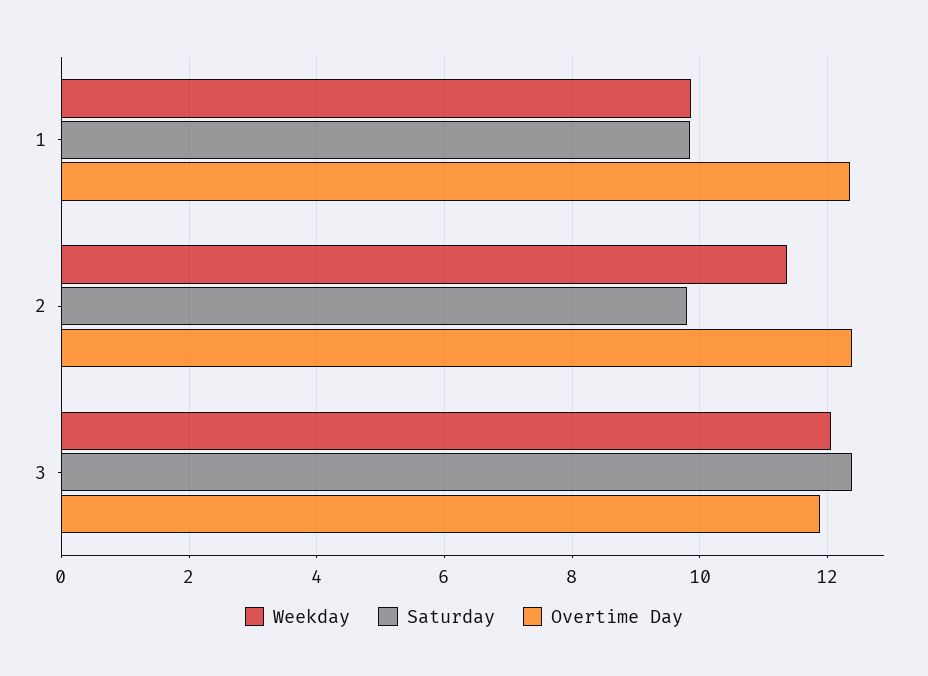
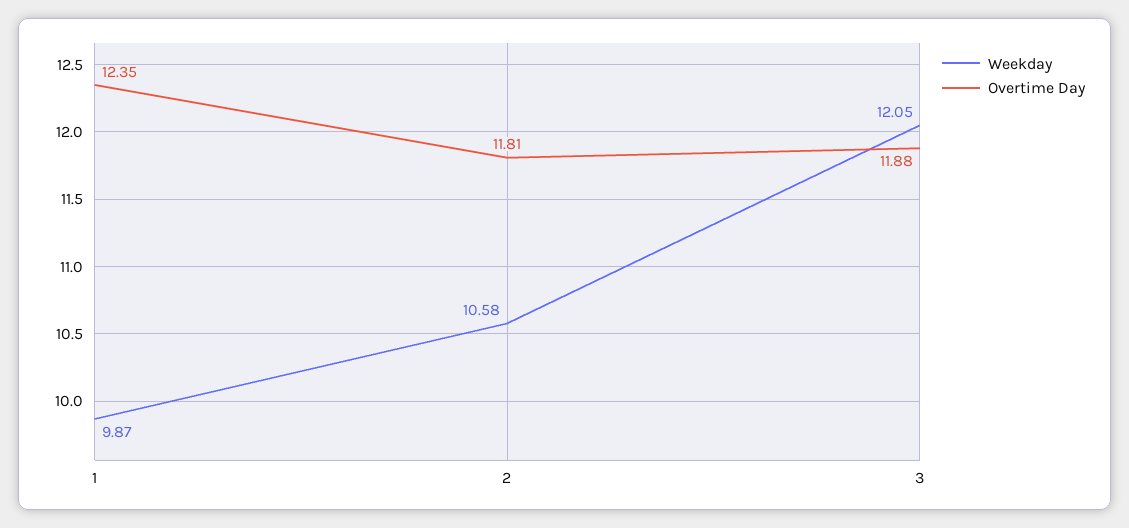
Saturday, 1: 9.8 -> none
Weekday, 2: 11.4 -> 10.58
Saturday, 2: 9.8 -> none
Overtime Day, 2: 12.4 -> 11.81
Saturday, 3: 12.4 -> none

